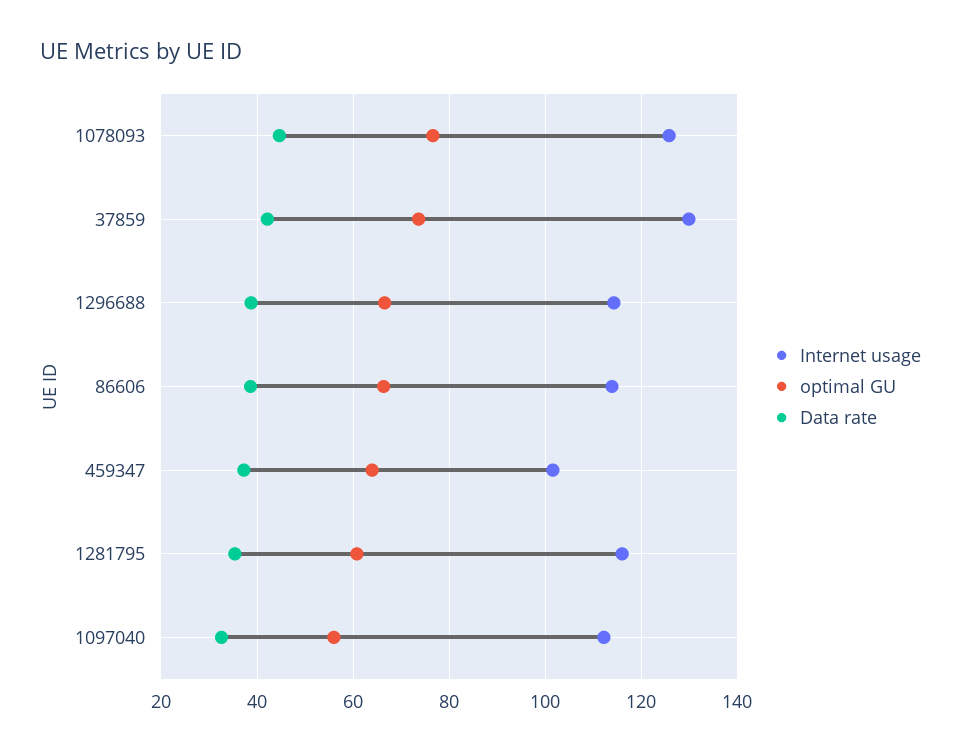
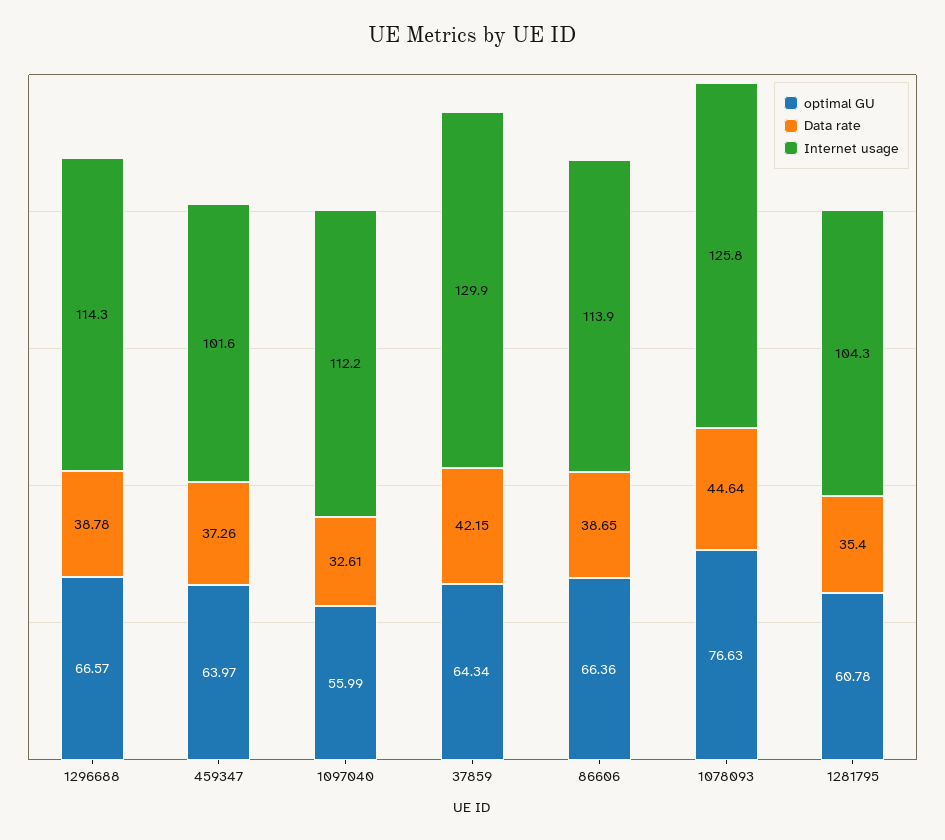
optimal GU, 37859: 74 -> 64.34
Internet usage, 1281795: 116 -> 104.3

